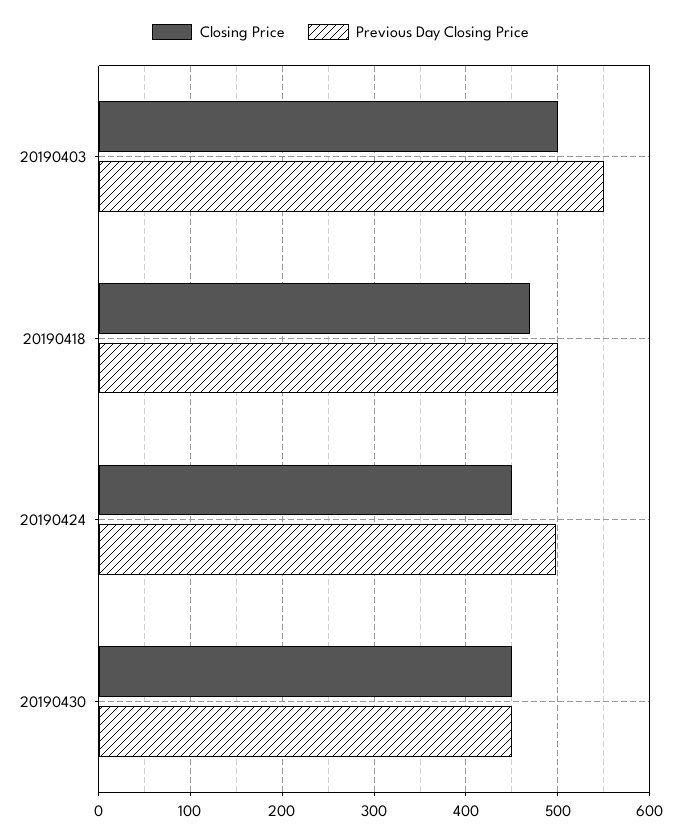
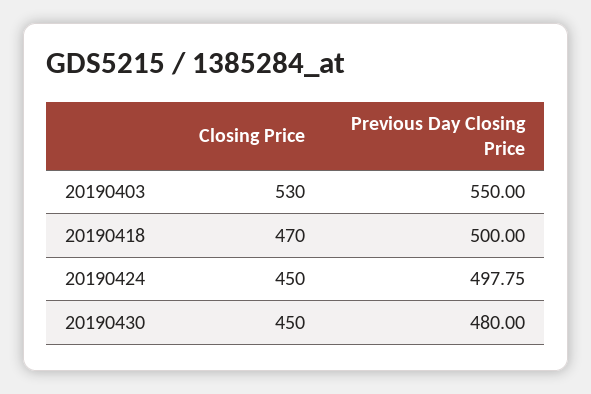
Closing Price, 20190403: 500 -> 530
Previous Day Closing Price, 20190430: 450 -> 480

